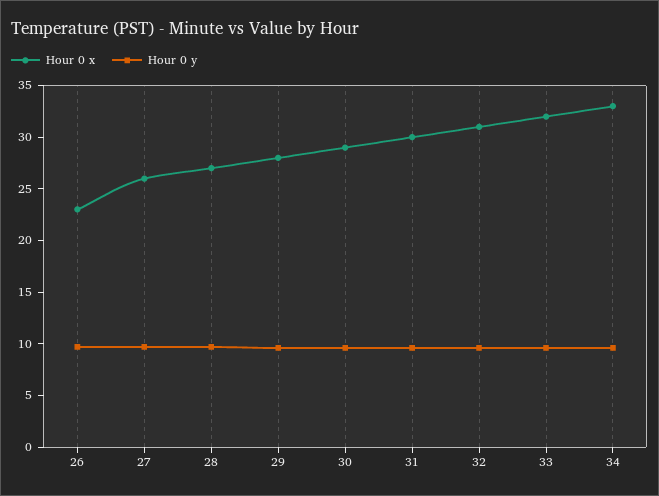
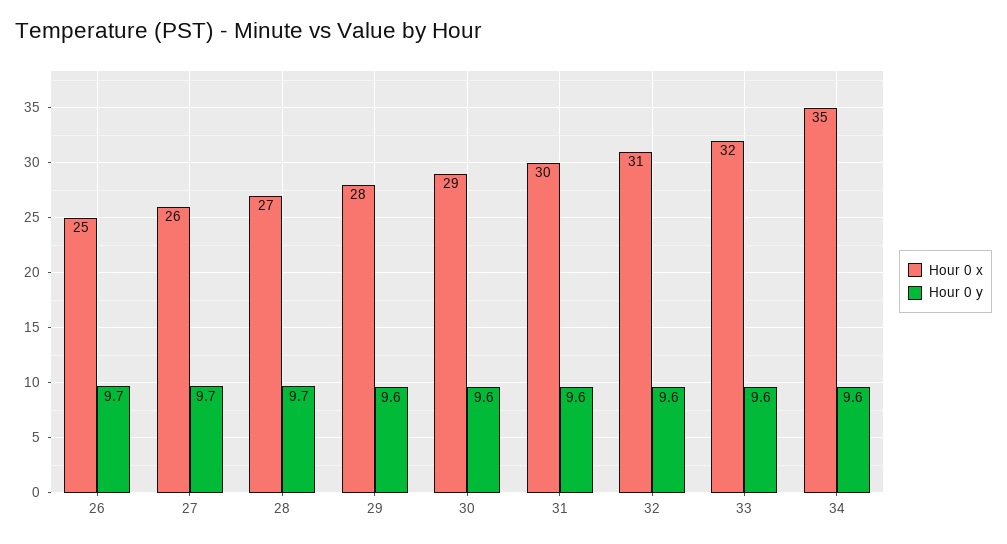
Hour 0 x, 26: 23 -> 25
Hour 0 x, 34: 33 -> 35

